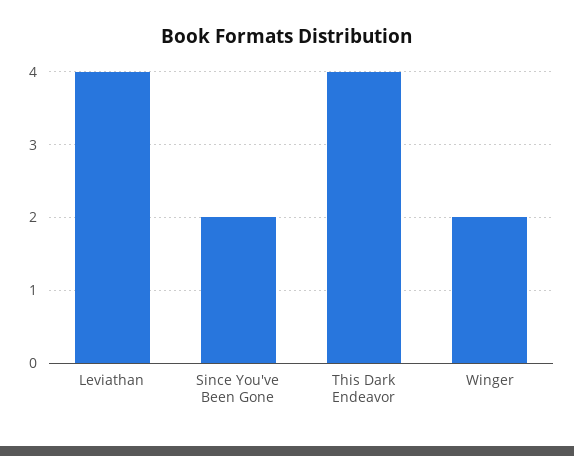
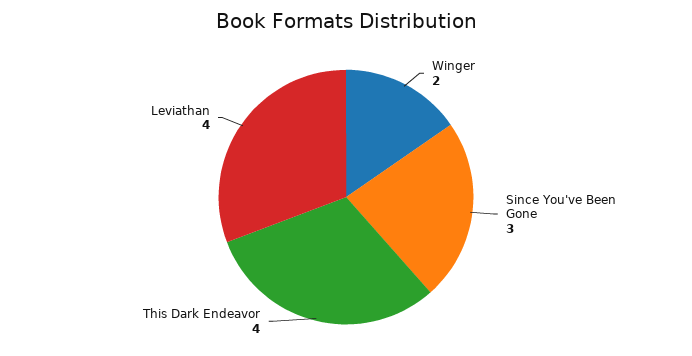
Since You've Been Gone: 2 -> 3

